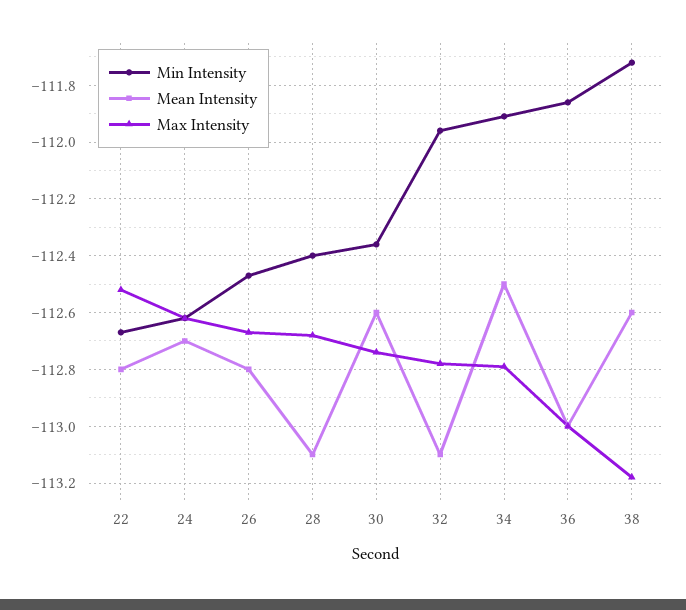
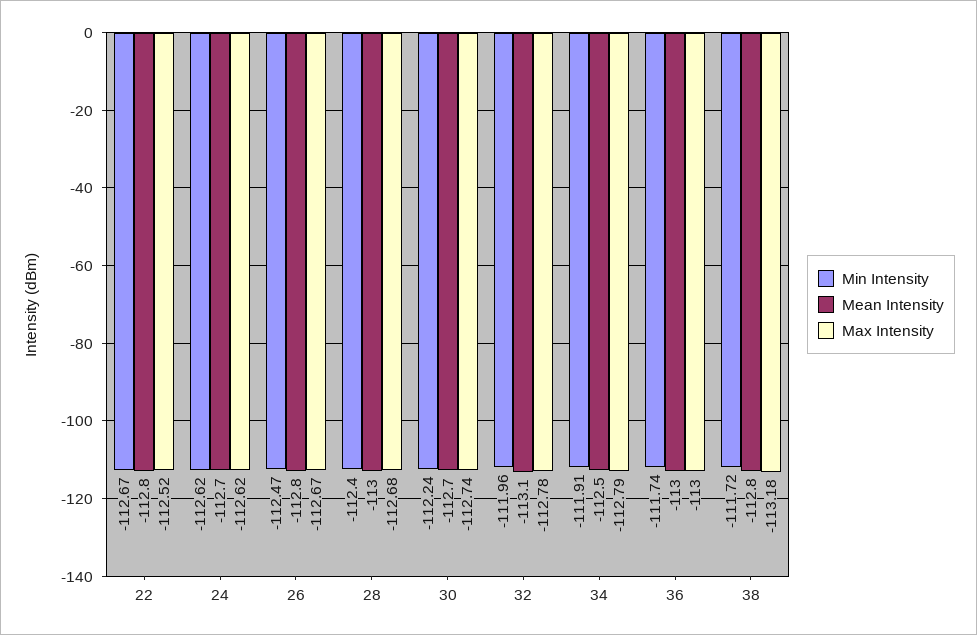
Mean Intensity, 28: -113.1 -> -113
Min Intensity, 30: -112.35 -> -112.24
Mean Intensity, 30: -112.6 -> -112.7
Min Intensity, 36: -111.85 -> -111.74
Mean Intensity, 38: -112.6 -> -112.8

